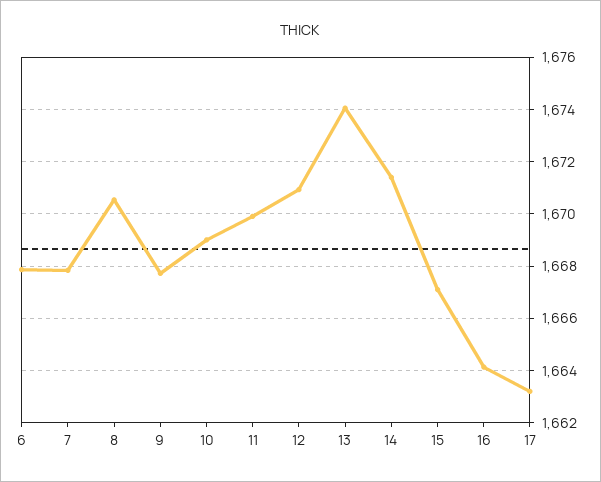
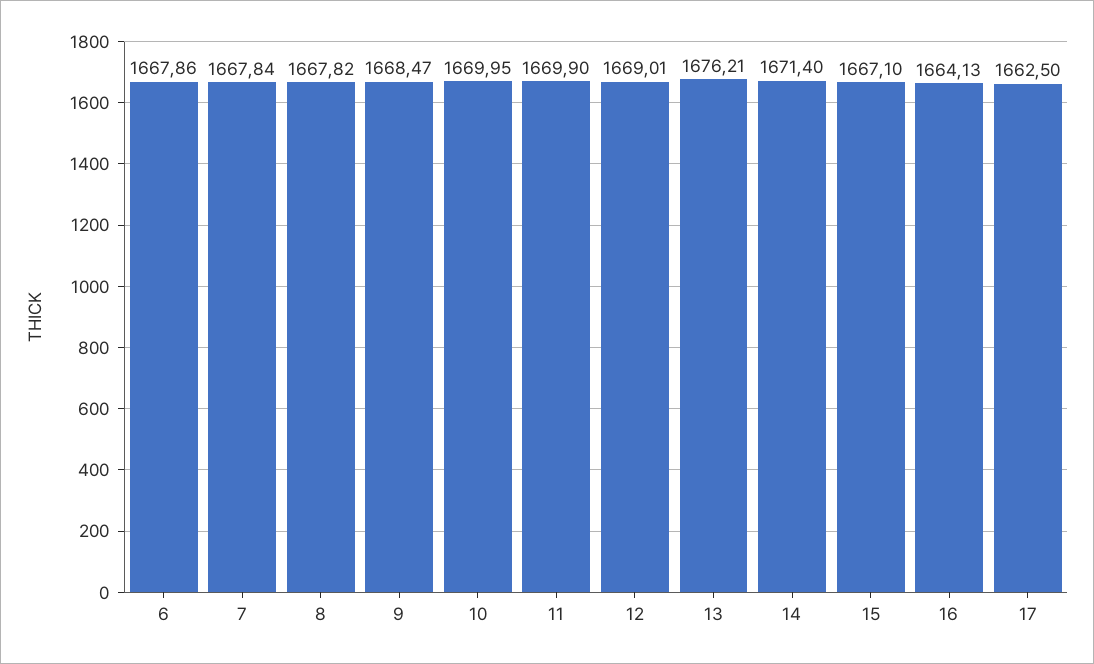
8: 1670.5 -> 1667.82
9: 1667.75 -> 1668.47
10: 1669 -> 1669.95
12: 1671 -> 1669.01
13: 1674 -> 1676.21
17: 1663.25 -> 1662.5

